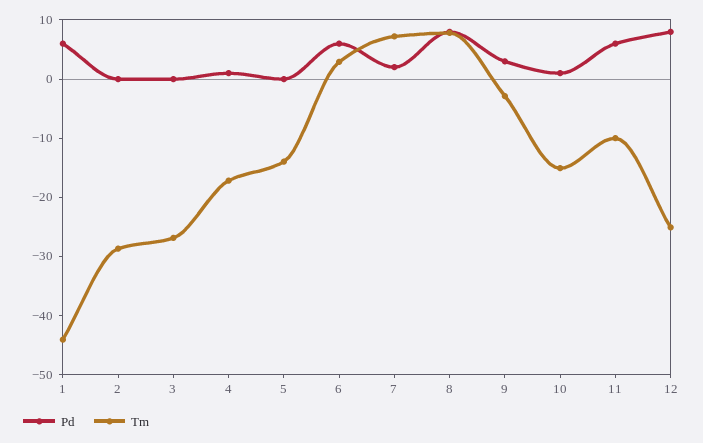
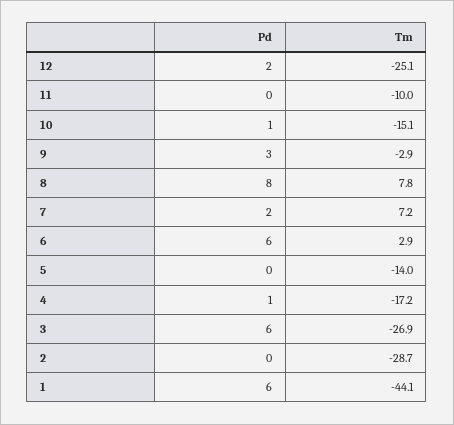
Pd, 3: 0 -> 6
Pd, 11: 6 -> 0
Pd, 12: 8 -> 2

